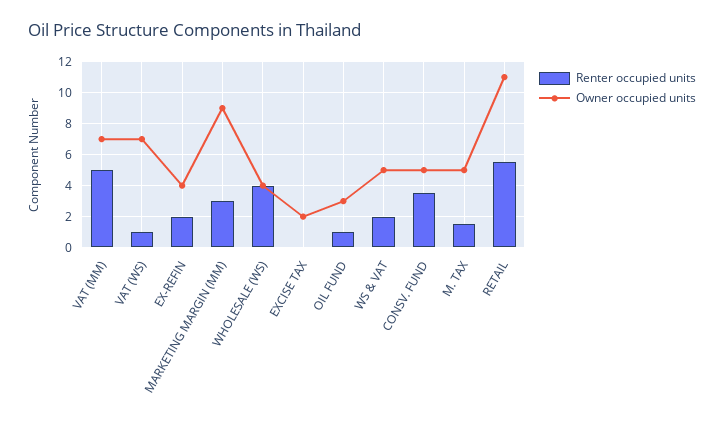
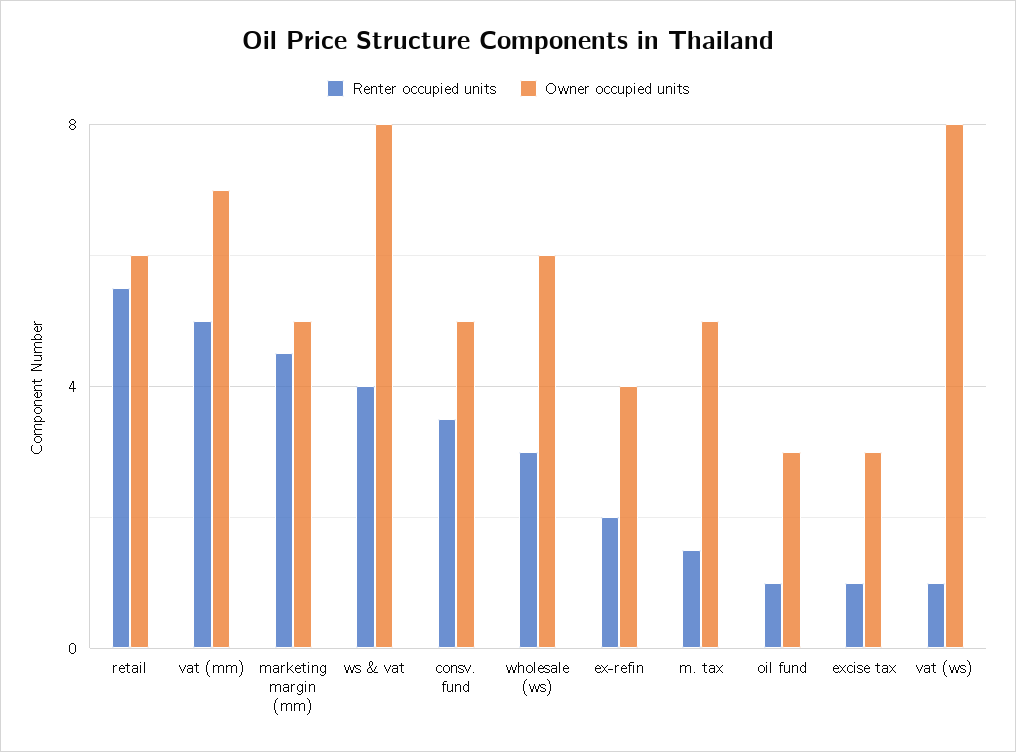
Owner occupied units, VAT (WS): 7 -> 8
Renter occupied units, MARKETING MARGIN (MM): 3 -> 4.5
Owner occupied units, MARKETING MARGIN (MM): 9 -> 5
Renter occupied units, WHOLESALE (WS): 4 -> 3
Owner occupied units, WHOLESALE (WS): 4 -> 6
Renter occupied units, EXCISE TAX: 0 -> 1
Owner occupied units, EXCISE TAX: 2 -> 3
Renter occupied units, WS & VAT: 2 -> 4
Owner occupied units, WS & VAT: 5 -> 8
Owner occupied units, RETAIL: 11 -> 6

